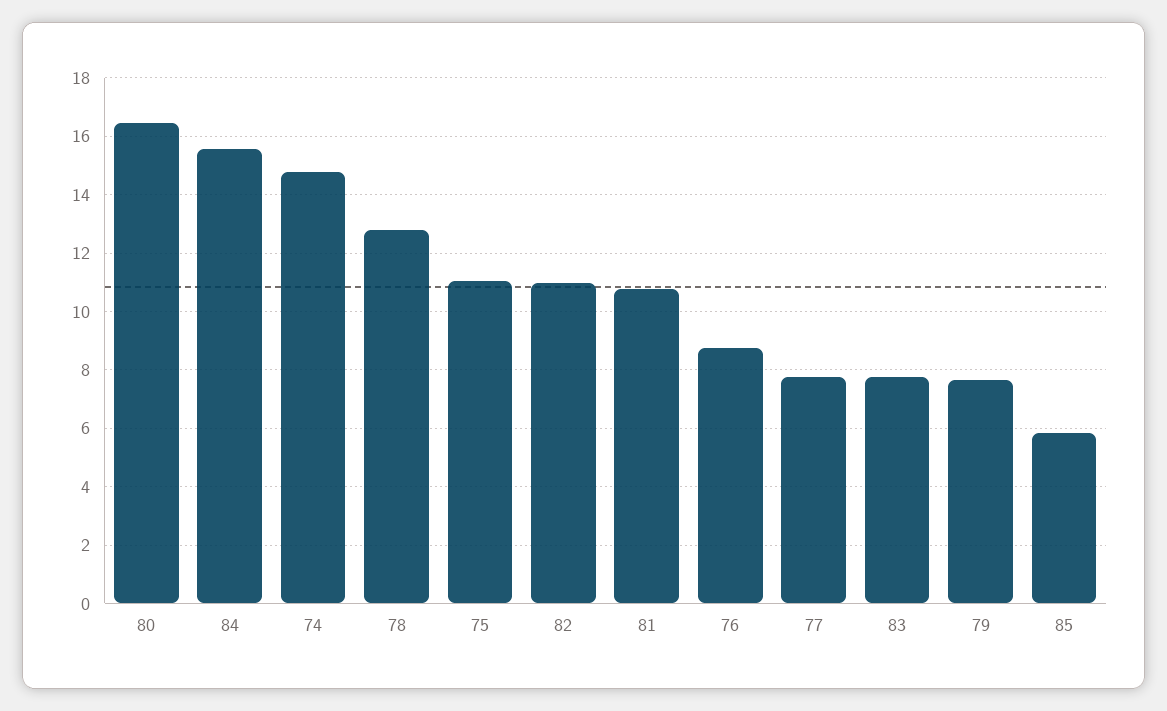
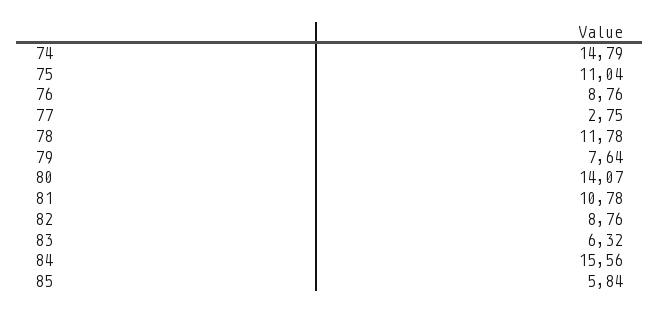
80: 16.5 -> 14.07
78: 12.75 -> 11.78
82: 11 -> 8.76
77: 7.75 -> 2.75
83: 7.75 -> 6.32

